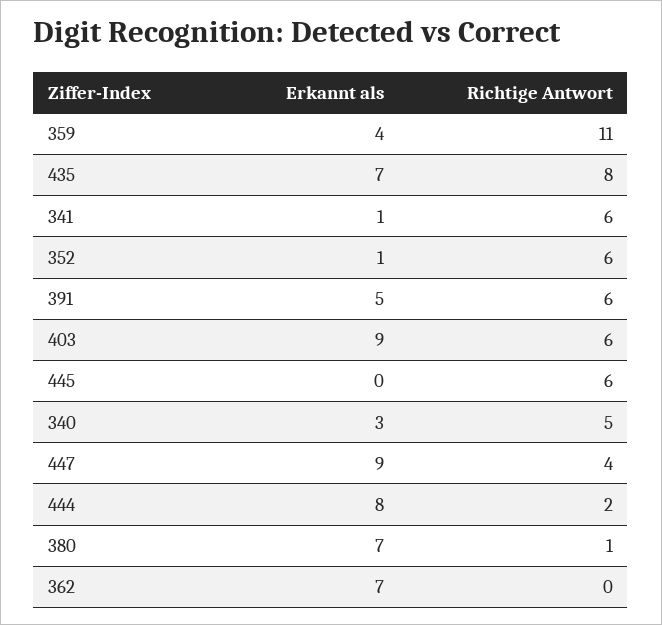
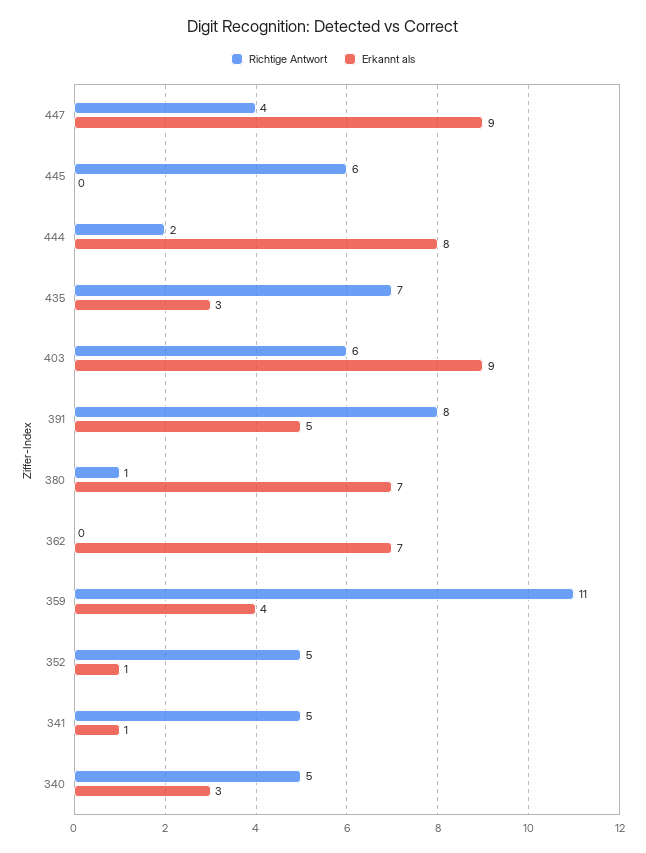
Erkannt als, 435: 7 -> 3
Richtige Antwort, 435: 8 -> 7
Richtige Antwort, 341: 6 -> 5
Richtige Antwort, 352: 6 -> 5
Richtige Antwort, 391: 6 -> 8

